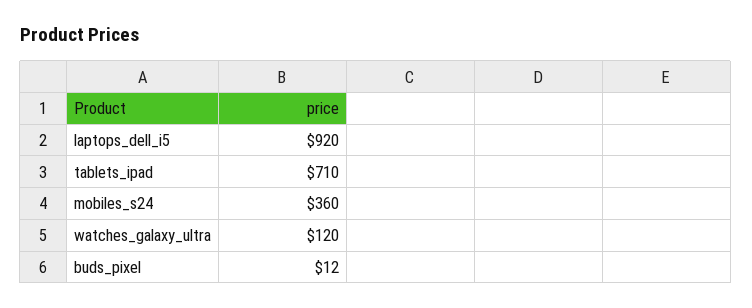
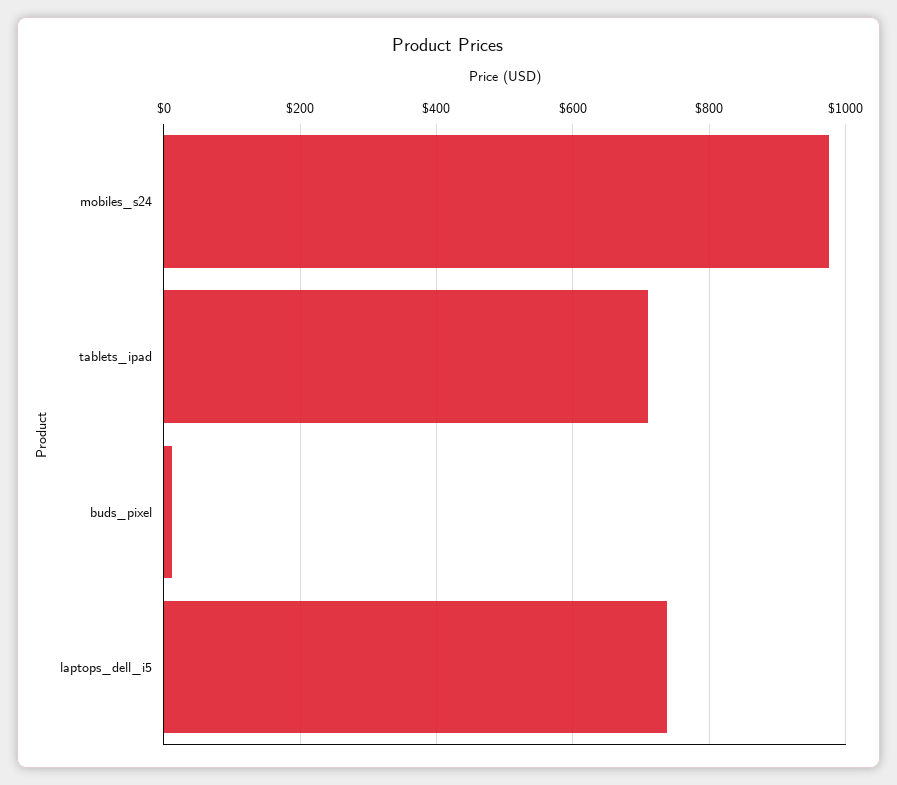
laptops_dell_i5: 920 -> 740
mobiles_s24: 360 -> 980
watches_galaxy_ultra: 120 -> none

